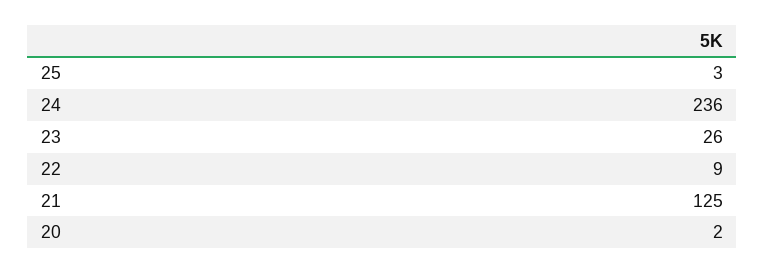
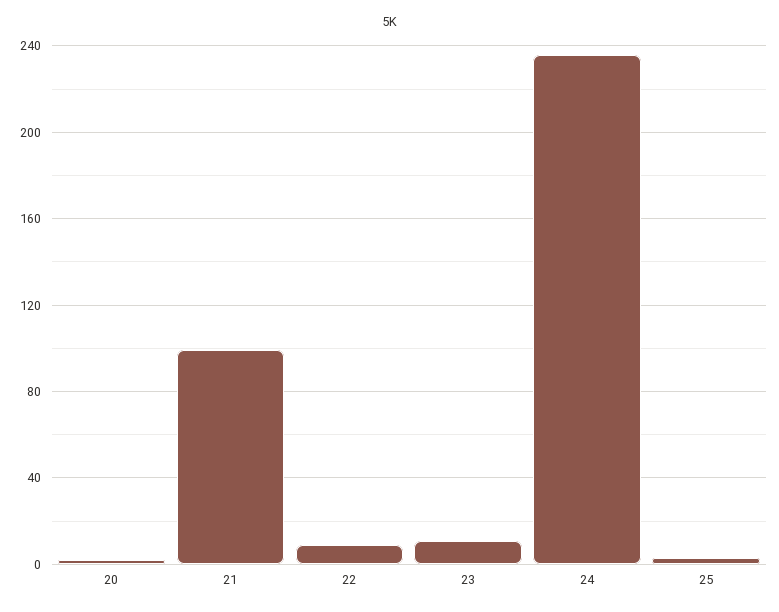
23: 26 -> 10
21: 125 -> 100

